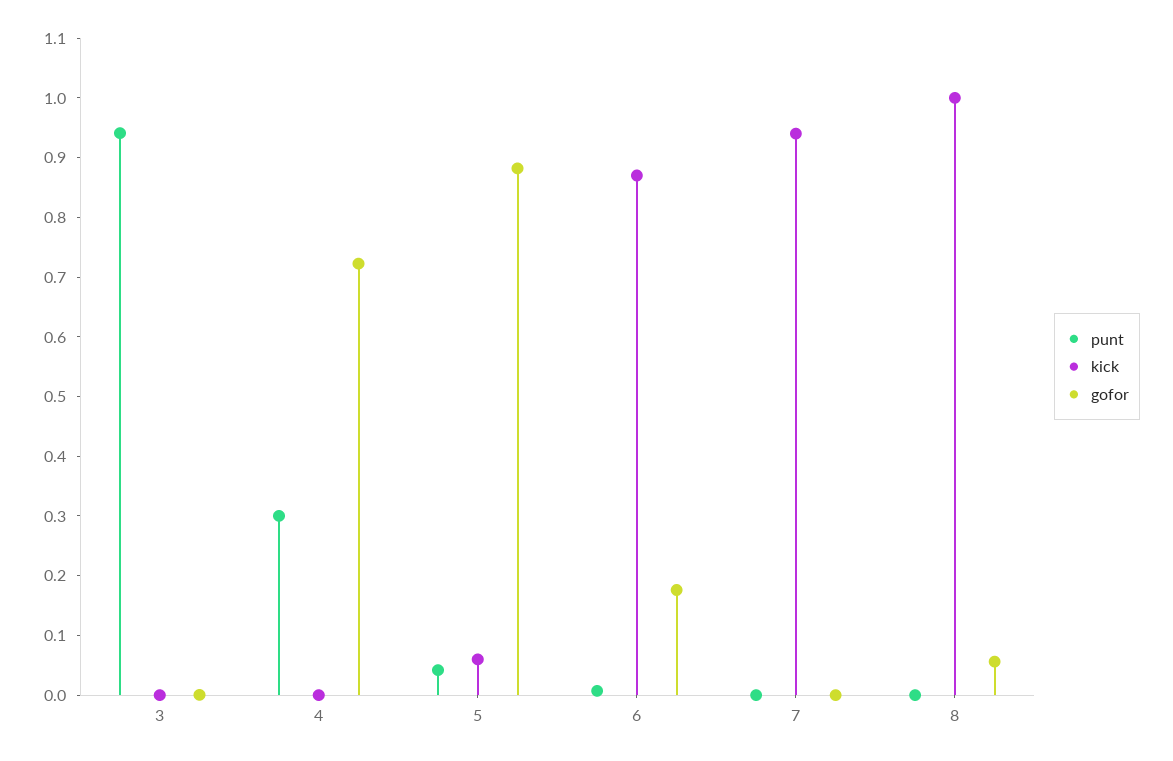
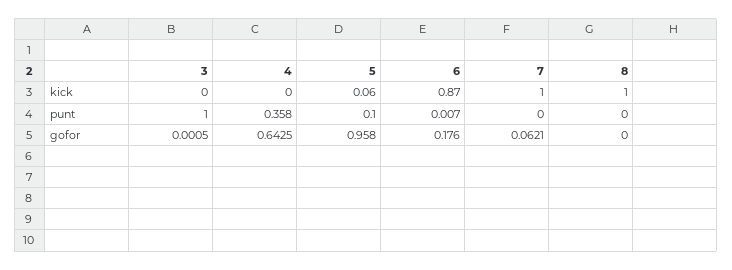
punt, 3: 0.94 -> 1
punt, 4: 0.3 -> 0.358
gofor, 4: 0.72 -> 0.6425
punt, 5: 0.04 -> 0.1
gofor, 5: 0.88 -> 0.958
kick, 7: 0.94 -> 1
gofor, 7: 0 -> 0.0621
gofor, 8: 0.06 -> 0

